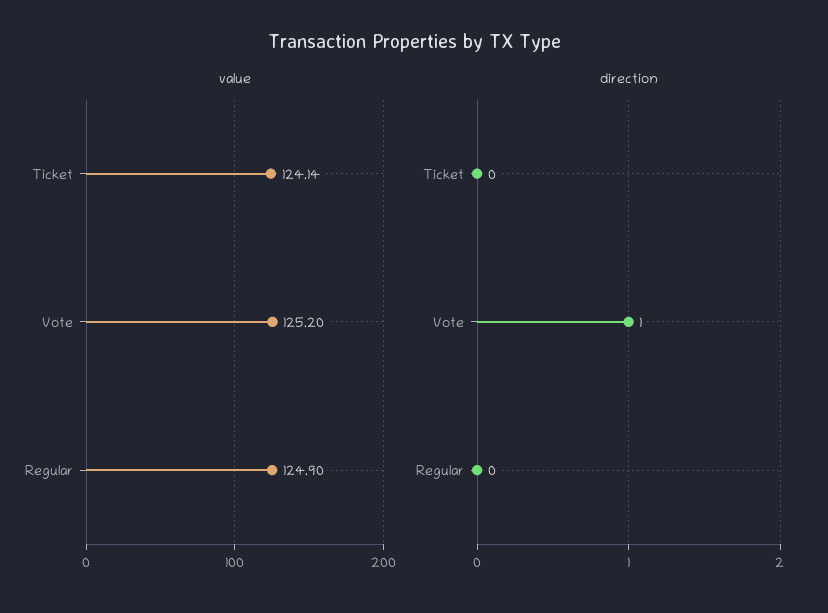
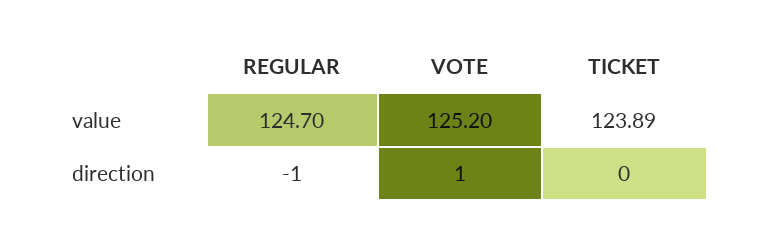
value, Ticket: 124.14 -> 123.89
value, Regular: 124.9 -> 124.7
direction, Regular: 0 -> -1

